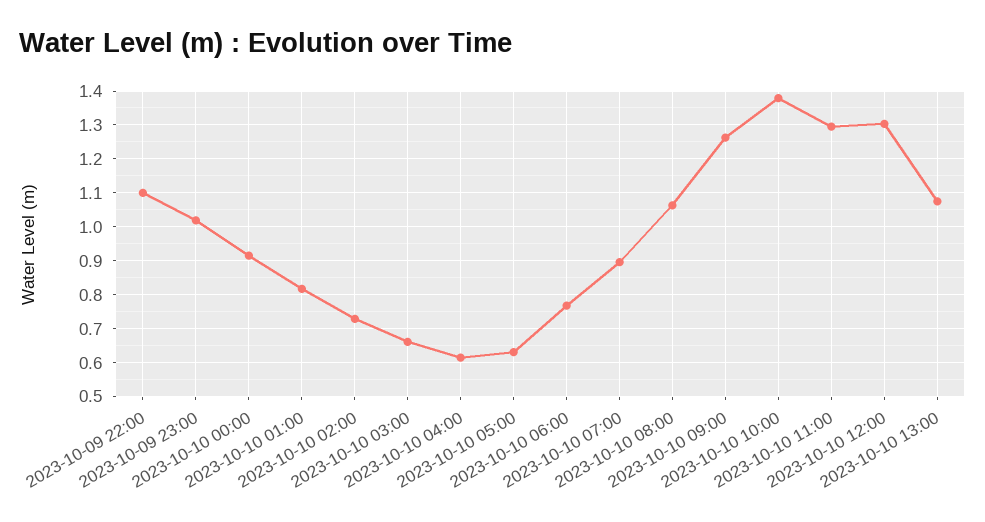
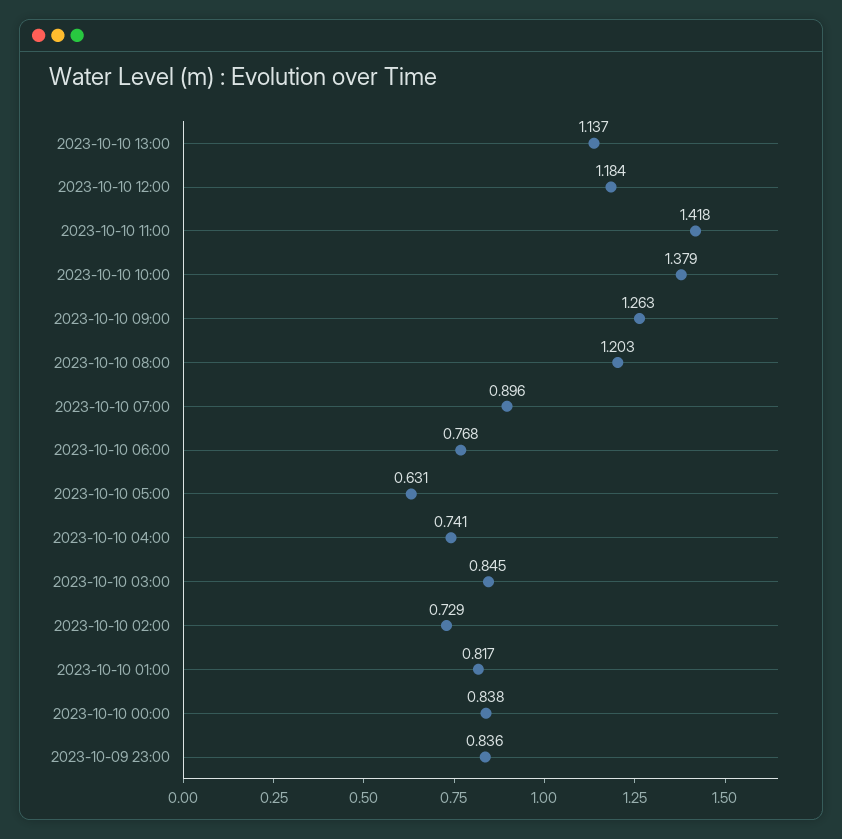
2023-10-09 22:00: 1.1 -> none
2023-10-09 23:00: 1.02 -> 0.836
2023-10-10 00:00: 0.92 -> 0.838
2023-10-10 03:00: 0.66 -> 0.845
2023-10-10 04:00: 0.62 -> 0.741
2023-10-10 08:00: 1.06 -> 1.203
2023-10-10 11:00: 1.3 -> 1.418
2023-10-10 12:00: 1.3 -> 1.184
2023-10-10 13:00: 1.08 -> 1.137

